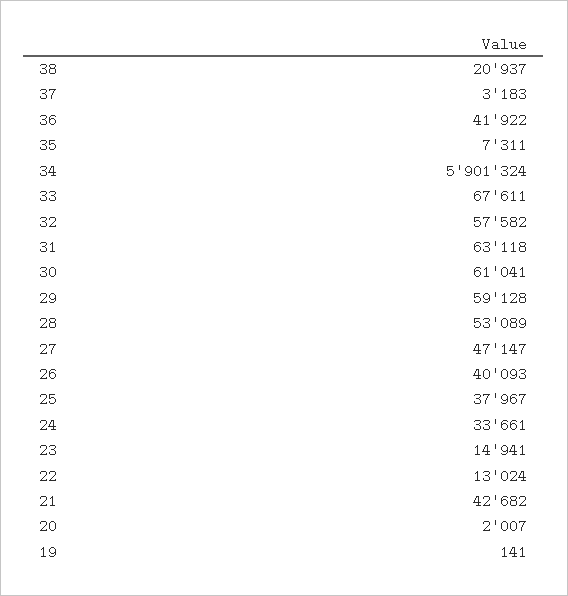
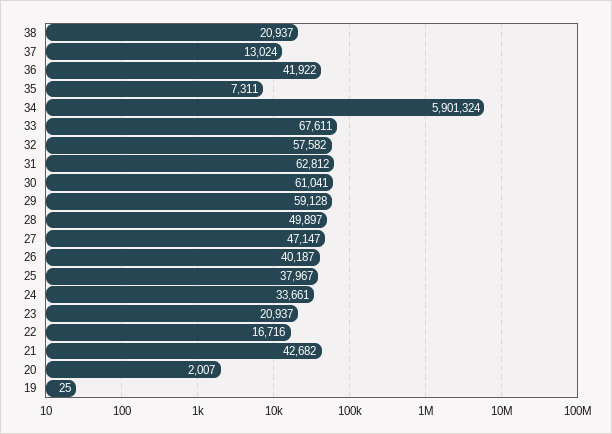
37: 3183 -> 13024
31: 63118 -> 62812
28: 53089 -> 49897
26: 40093 -> 40187
23: 14941 -> 20937
22: 13024 -> 16716
19: 141 -> 25

